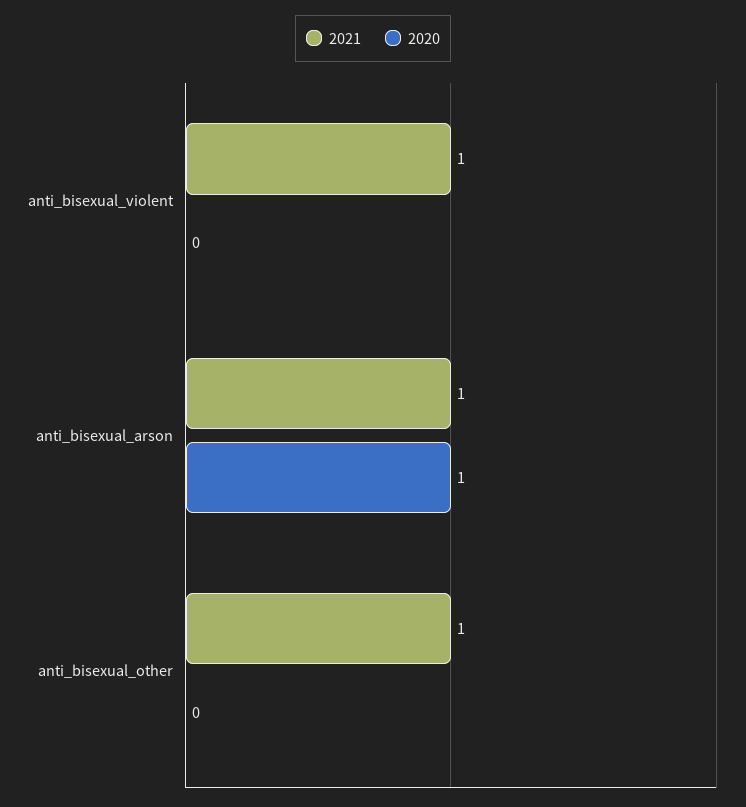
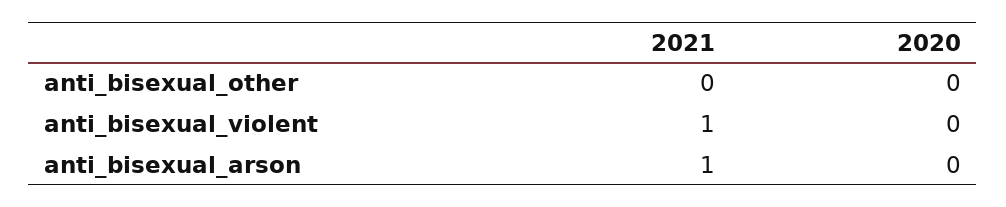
2020, anti_bisexual_arson: 1 -> 0
2021, anti_bisexual_other: 1 -> 0

